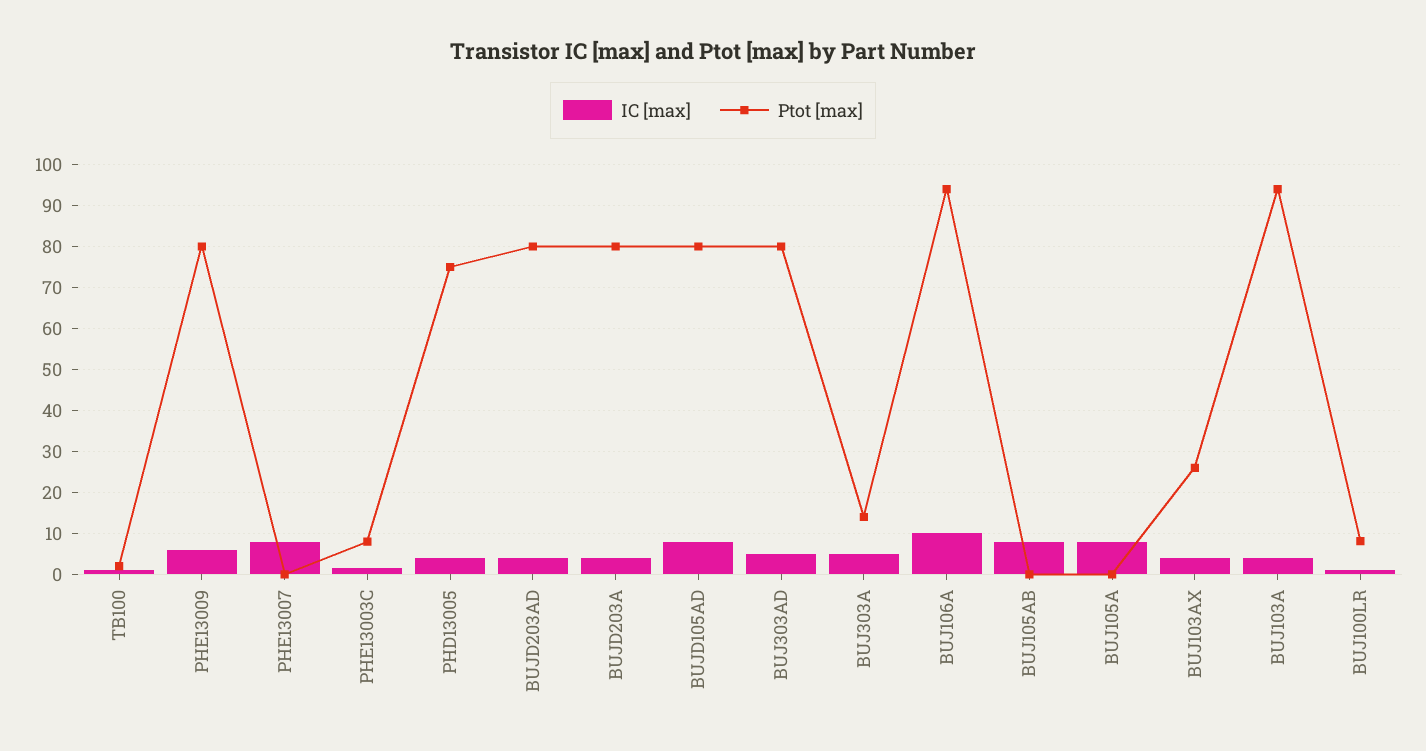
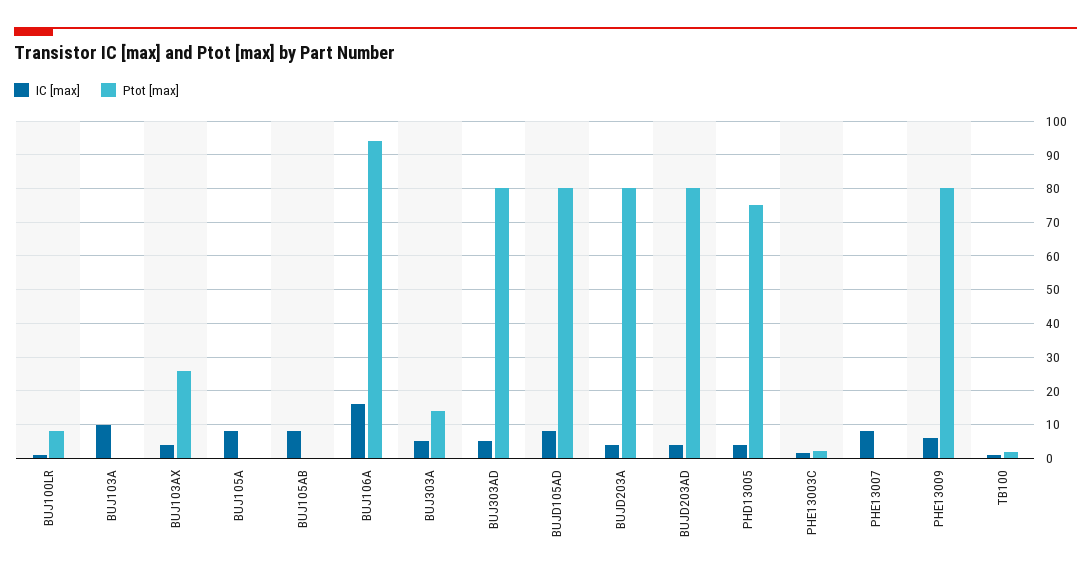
Ptot [max], PHE13003C: 8 -> 2
IC [max], BUJ106A: 10 -> 16
IC [max], BUJ103A: 4 -> 10
Ptot [max], BUJ103A: 94 -> 0

